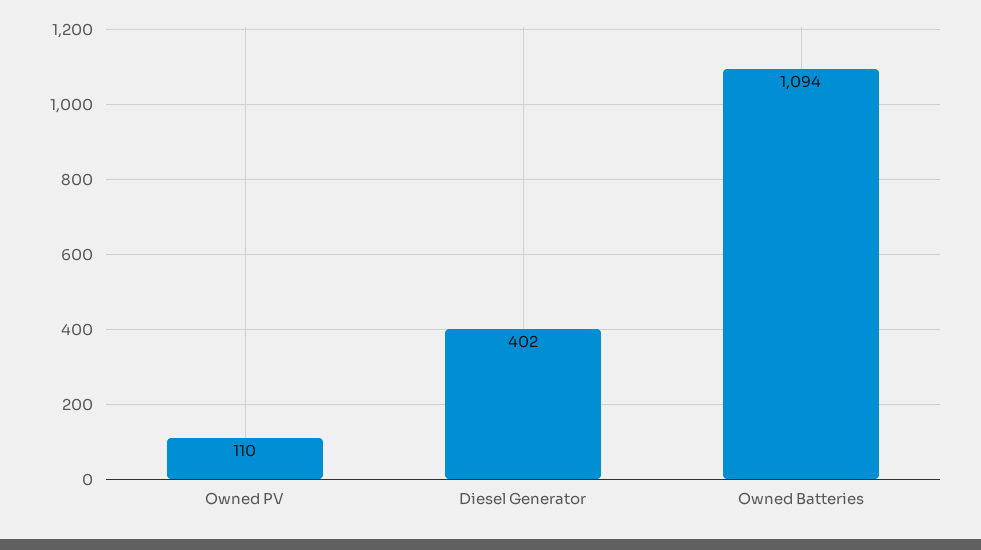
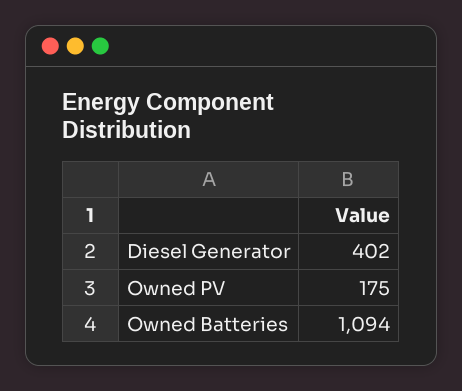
Owned PV: 110 -> 175

